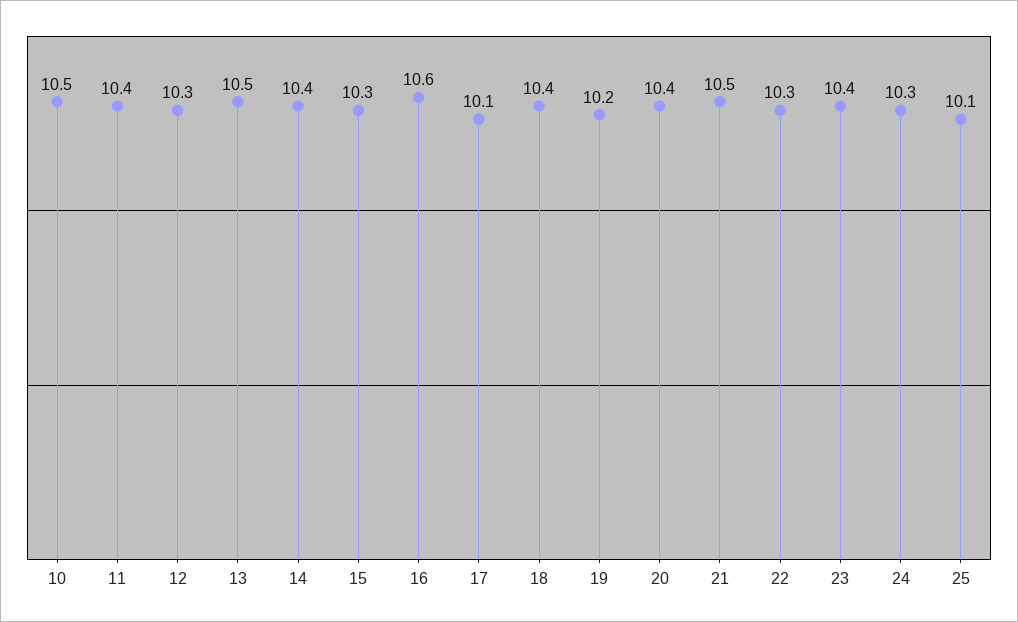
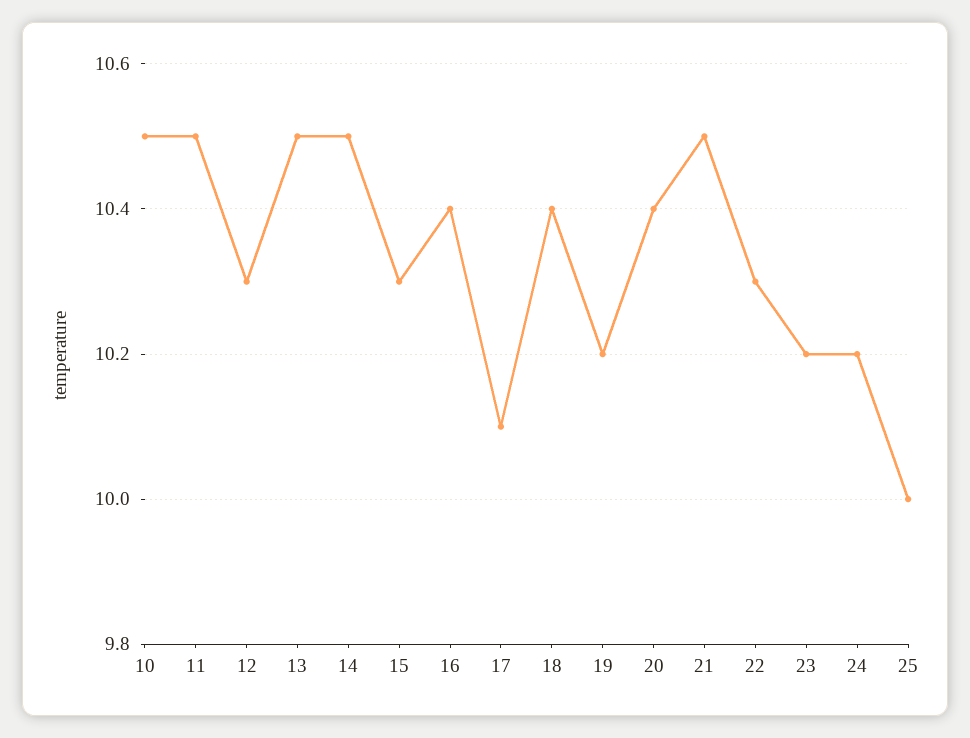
11: 10.4 -> 10.5
14: 10.4 -> 10.5
16: 10.6 -> 10.4
23: 10.4 -> 10.2
24: 10.3 -> 10.2
25: 10.1 -> 10

